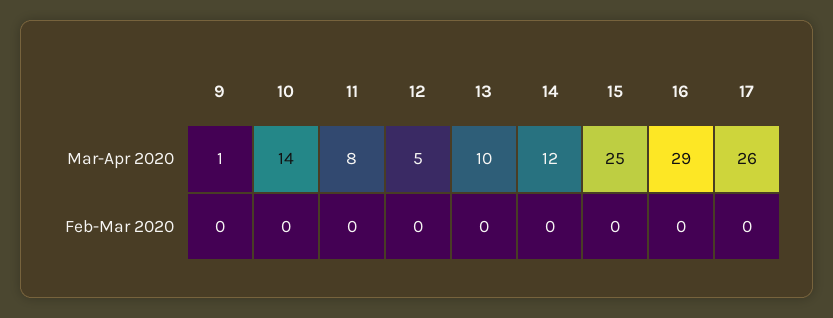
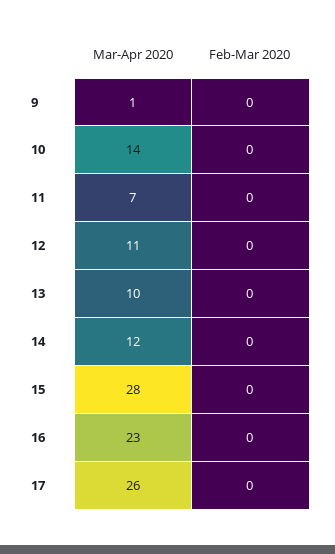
11, Mar-Apr 2020: 8 -> 7
12, Mar-Apr 2020: 5 -> 11
15, Mar-Apr 2020: 25 -> 28
16, Mar-Apr 2020: 29 -> 23

